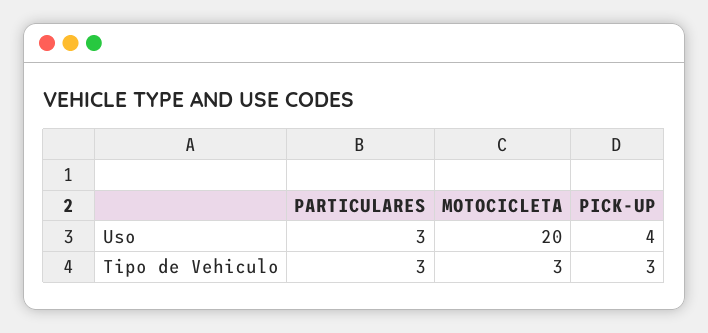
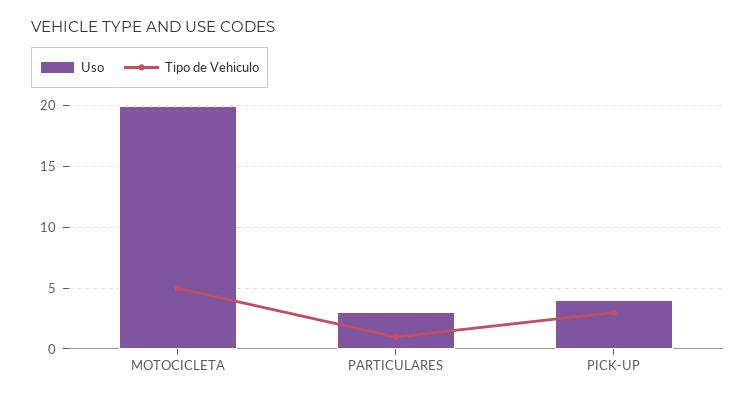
Tipo de Vehiculo, PARTICULARES: 3 -> 1
Tipo de Vehiculo, MOTOCICLETA: 3 -> 5

